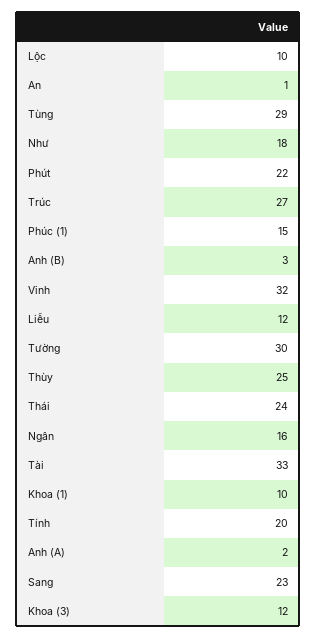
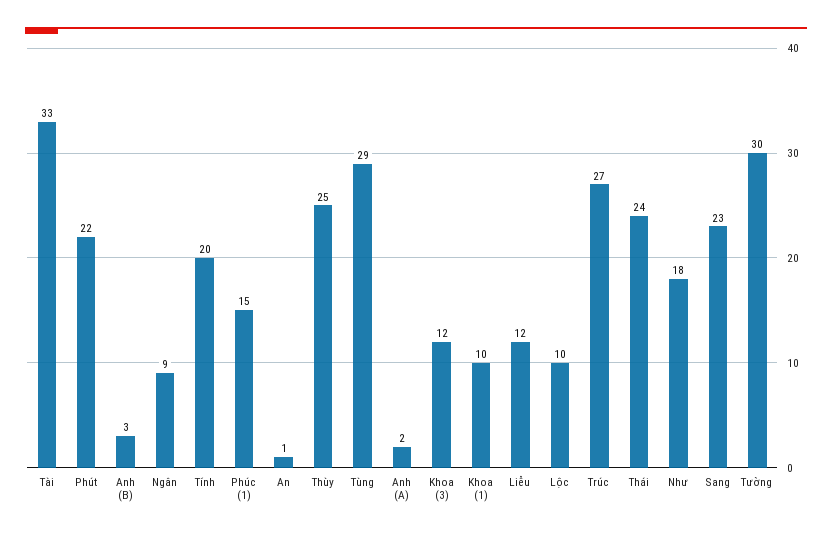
Vinh: 32 -> none
Ngân: 16 -> 9

